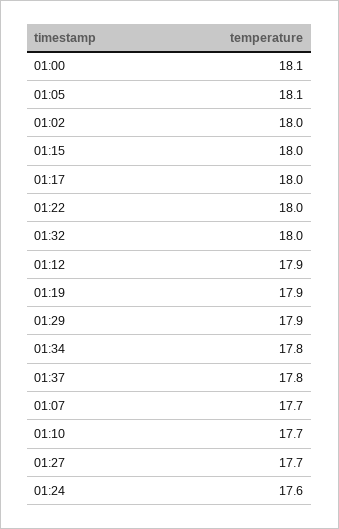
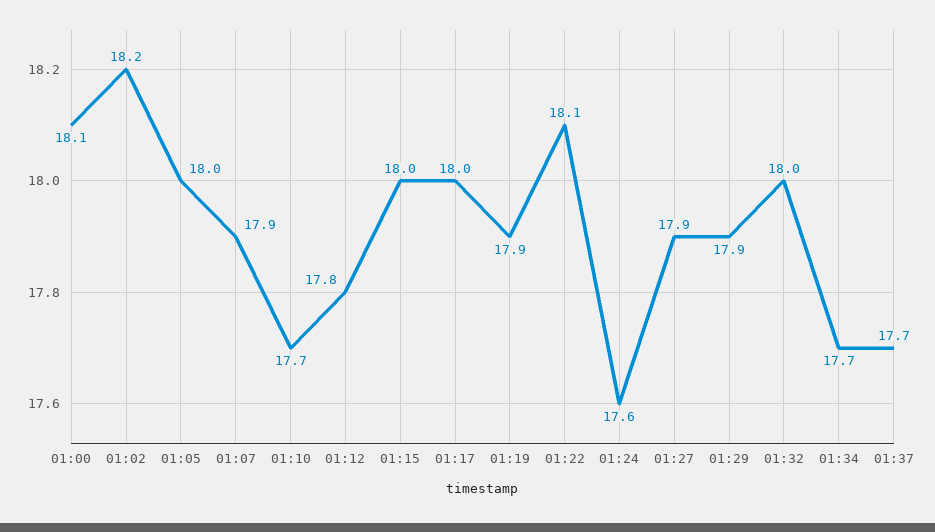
01:05: 18.1 -> 18
01:02: 18 -> 18.2
01:22: 18 -> 18.1
01:12: 17.9 -> 17.8
01:34: 17.8 -> 17.7
01:37: 17.8 -> 17.7
01:07: 17.7 -> 17.9
01:27: 17.7 -> 17.9

